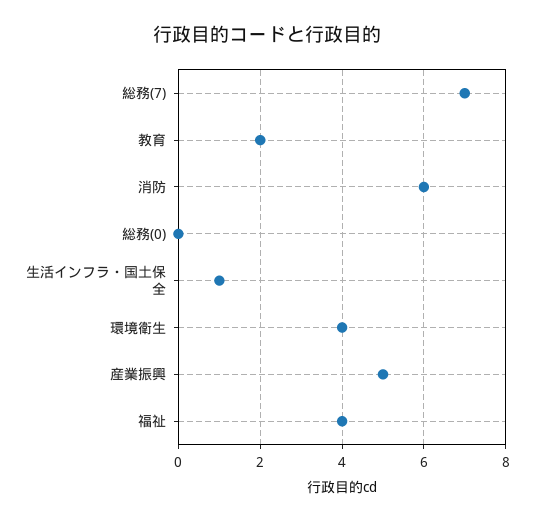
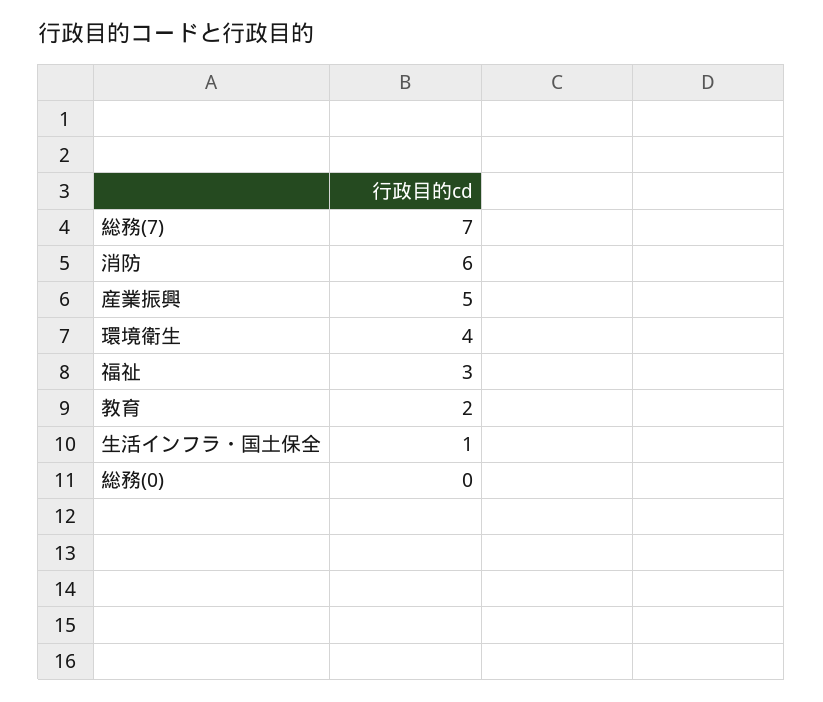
福祉: 4 -> 3

